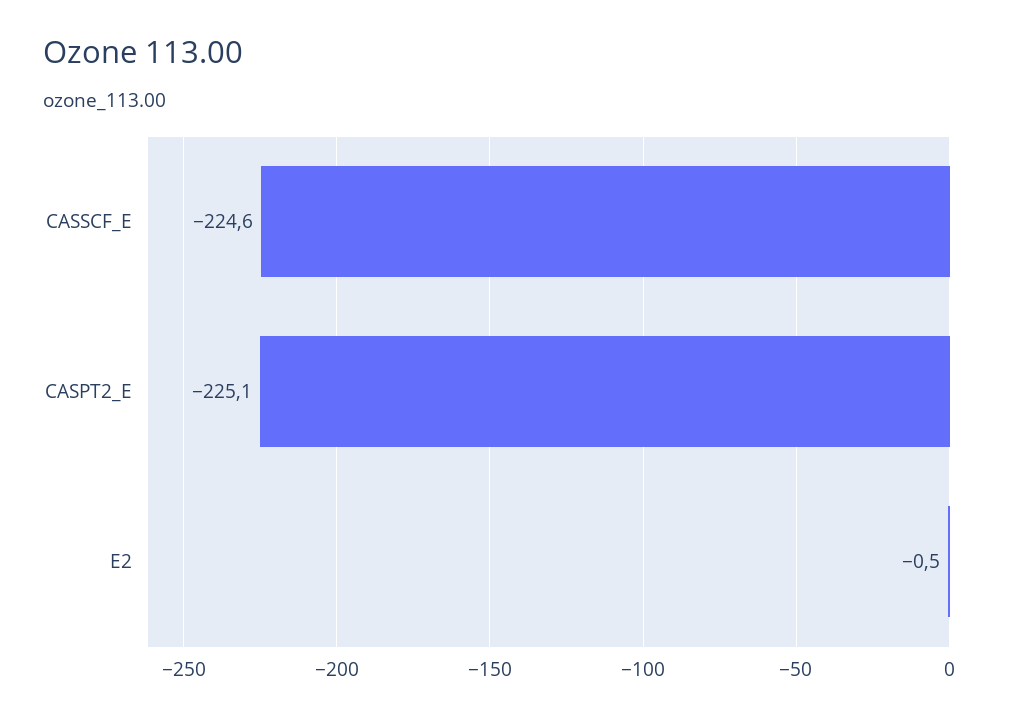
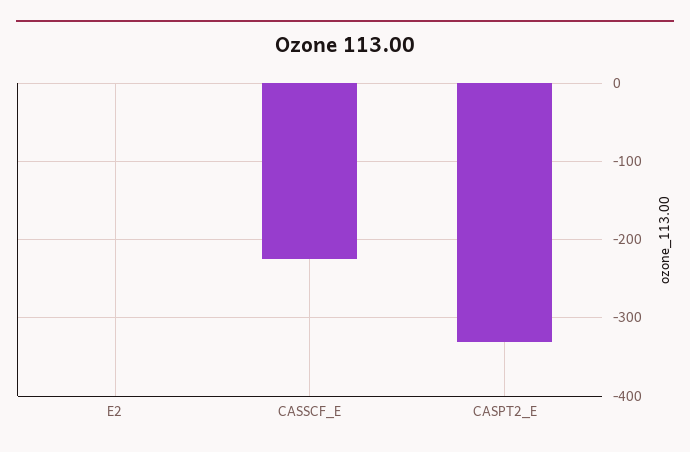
CASPT2_E: -225.1 -> -330

